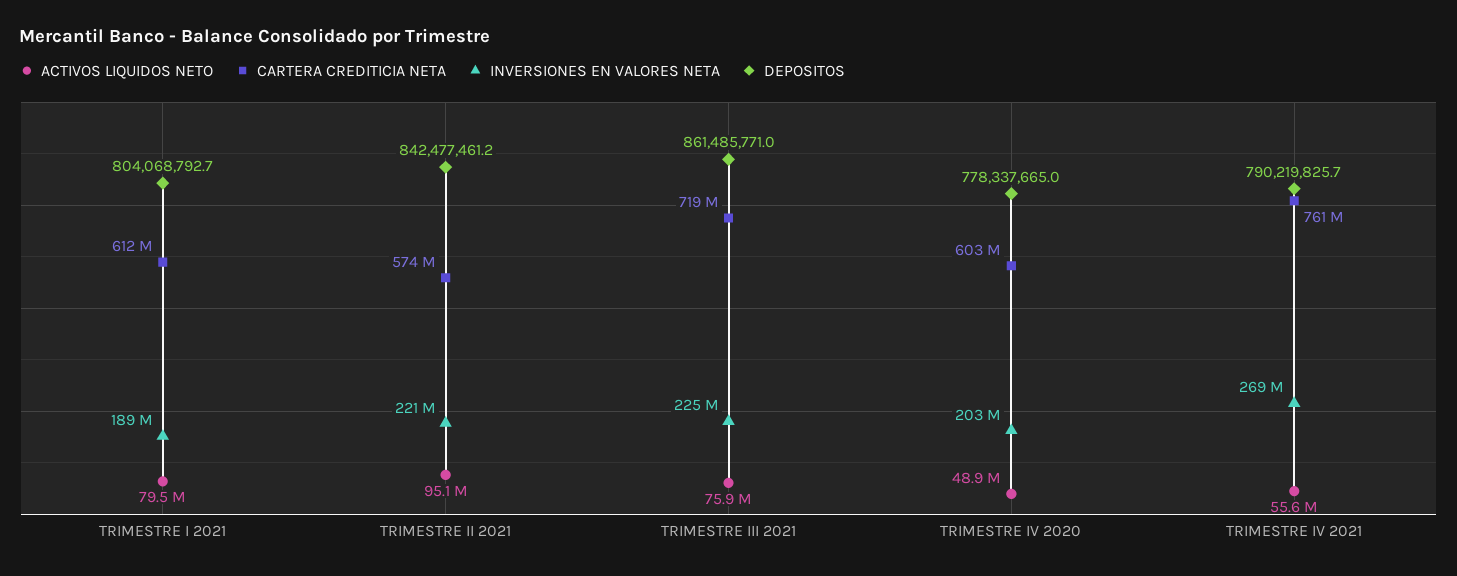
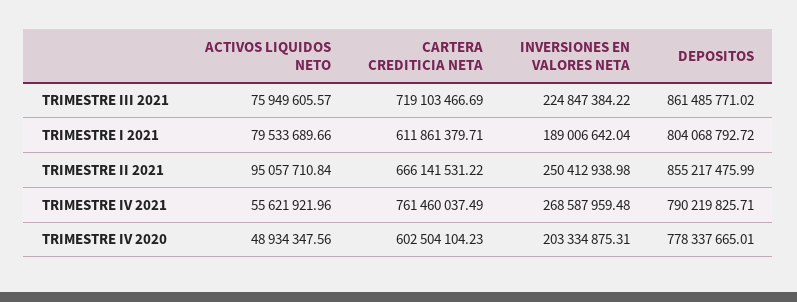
CARTERA CREDITICIA NETA, TRIMESTRE II 2021: 574000000 -> 666141531.22
INVERSIONES EN VALORES NETA, TRIMESTRE II 2021: 221000000 -> 250412938.98
DEPOSITOS, TRIMESTRE II 2021: 842477461.2 -> 855217475.99

